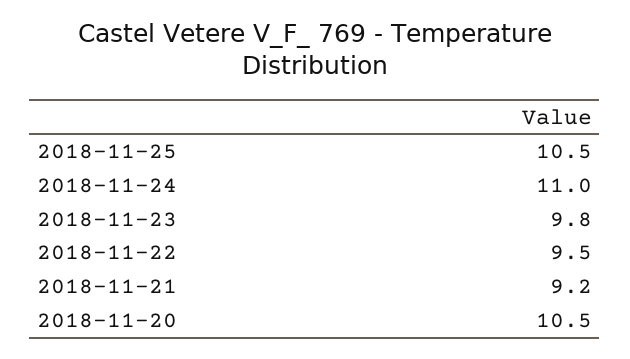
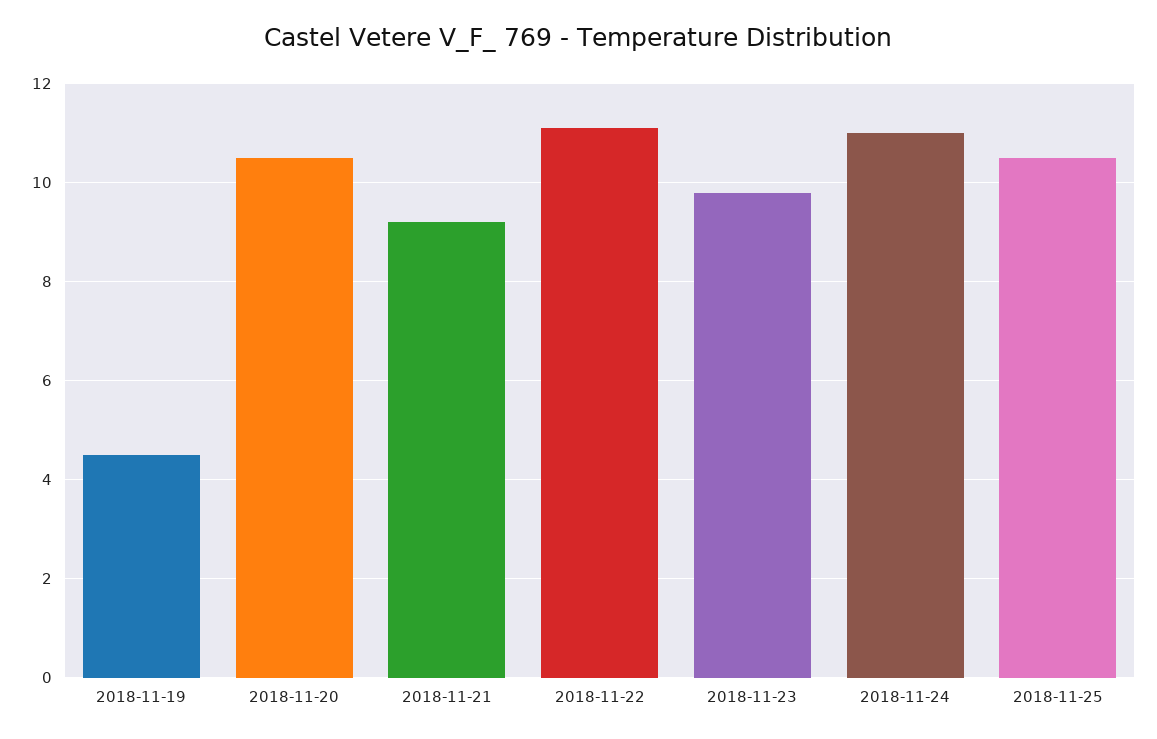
2018-11-22: 9.5 -> 11
2018-11-19: none -> 4.5

